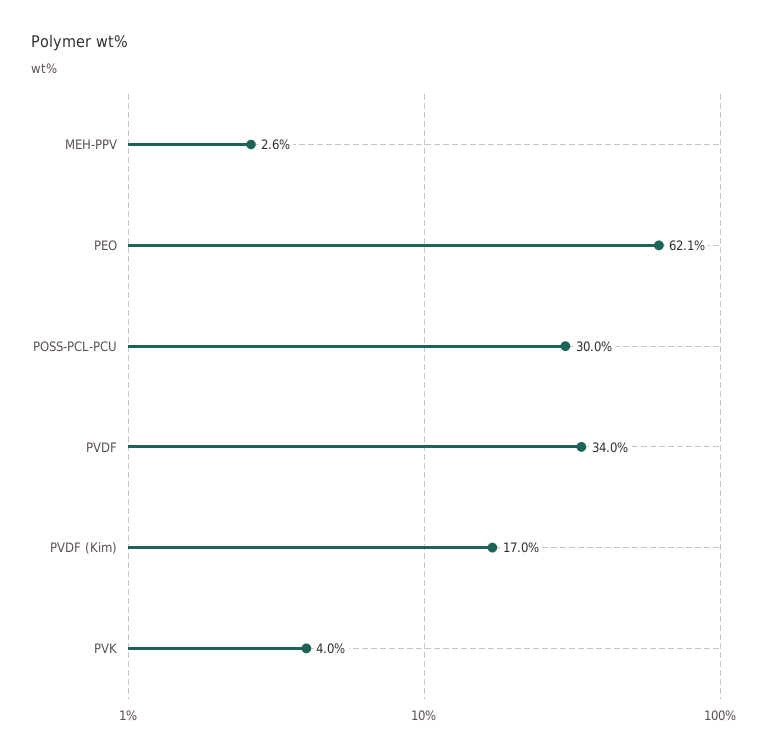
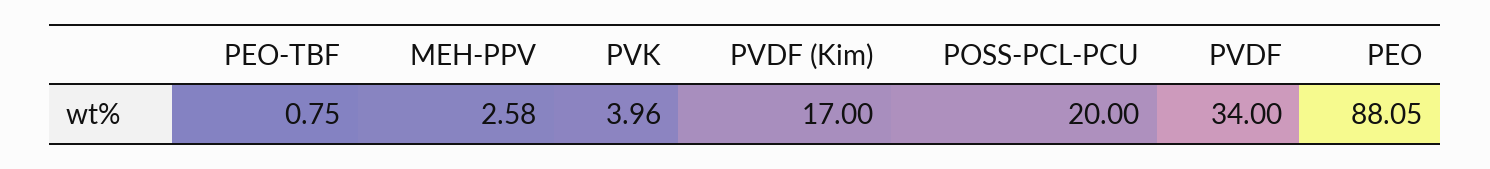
PEO: 62.1 -> 88.05
POSS-PCL-PCU: 30 -> 20
PEO-TBF: none -> 0.75

